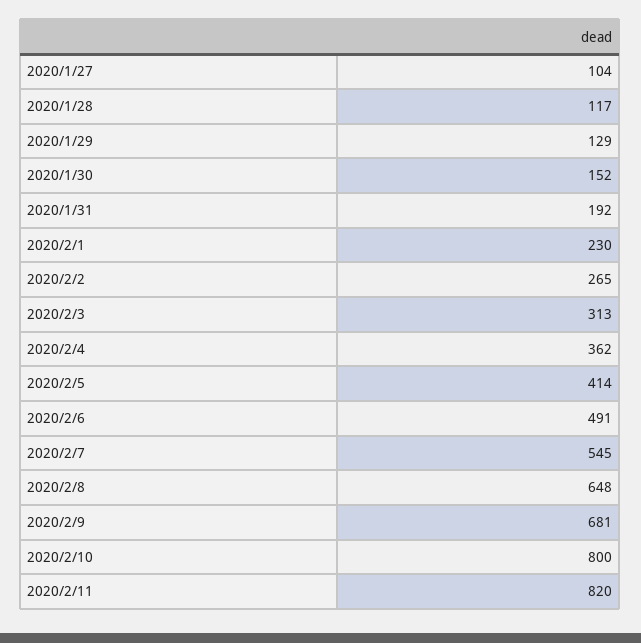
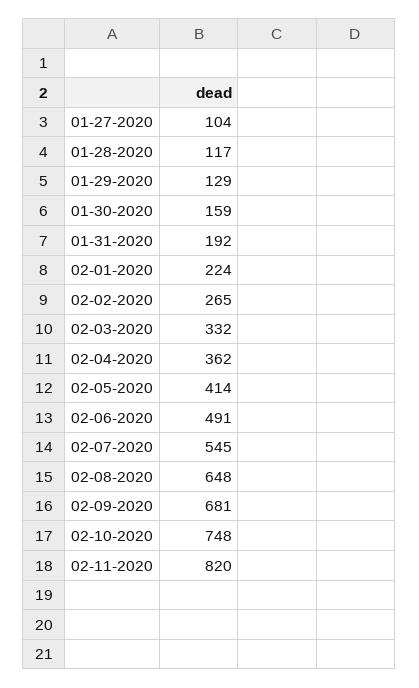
2020/1/30: 152 -> 159
2020/2/1: 230 -> 224
2020/2/3: 313 -> 332
2020/2/10: 800 -> 748

